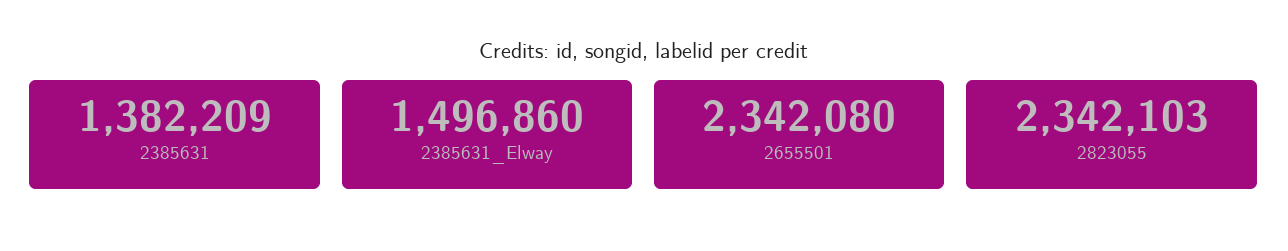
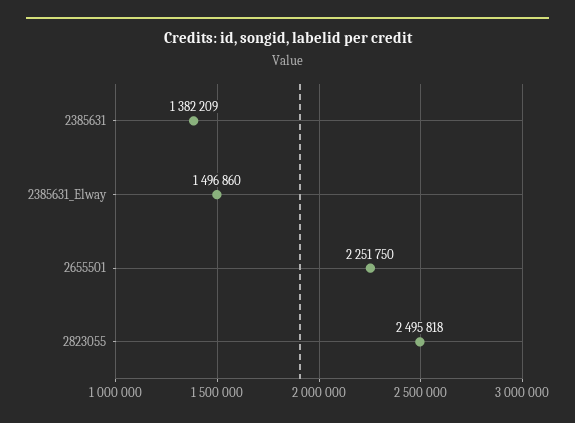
2655501: 2342080 -> 2251750
2823055: 2342103 -> 2495818

